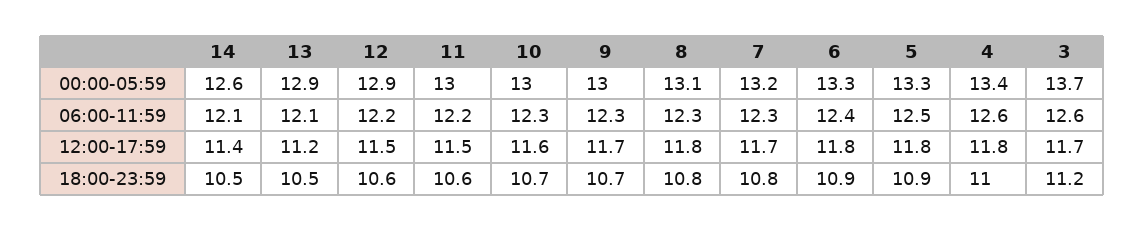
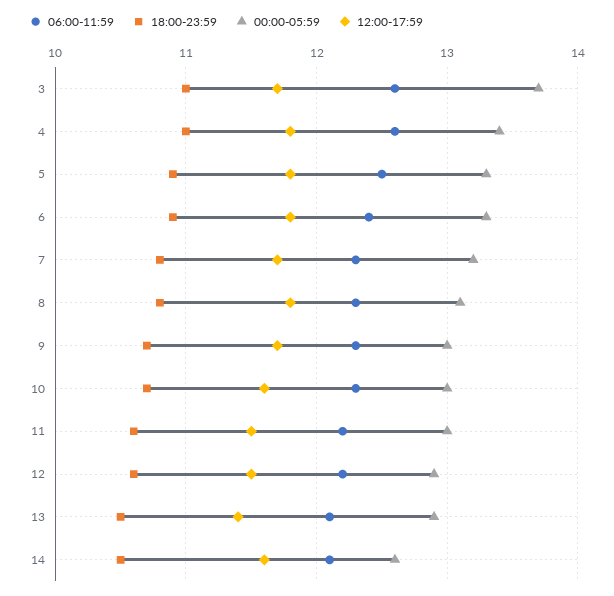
12:00-17:59, 14: 11.4 -> 11.6
12:00-17:59, 13: 11.2 -> 11.4
18:00-23:59, 3: 11.2 -> 11

